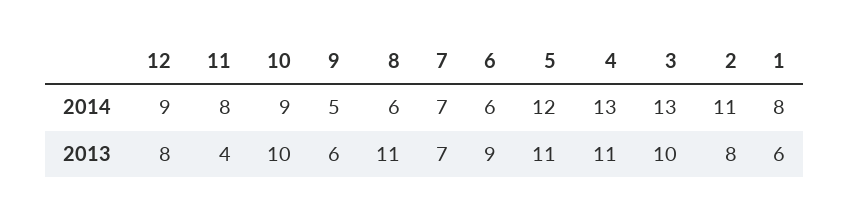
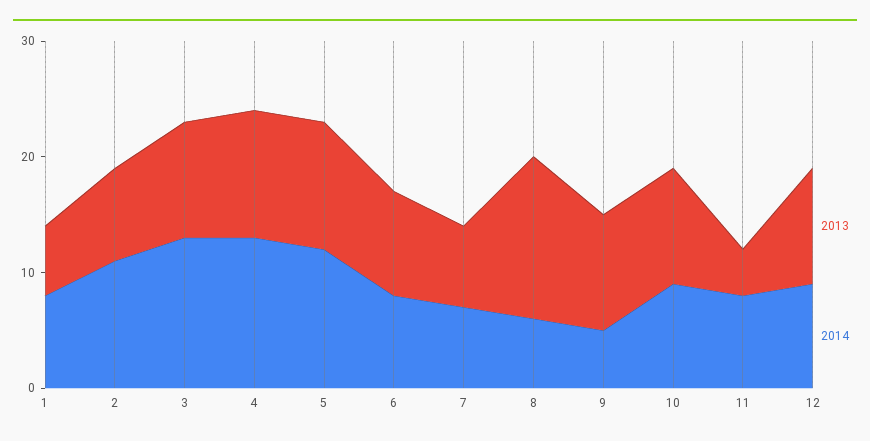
2014, 6: 6 -> 8
2013, 12: 8 -> 10
2013, 9: 6 -> 10
2013, 8: 11 -> 14

